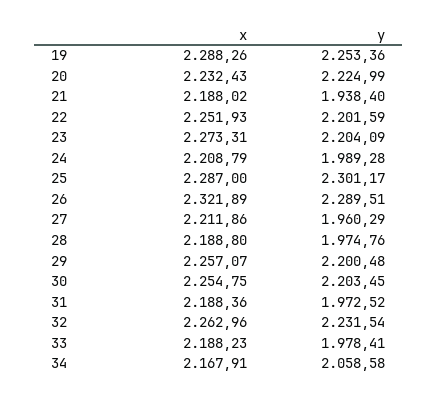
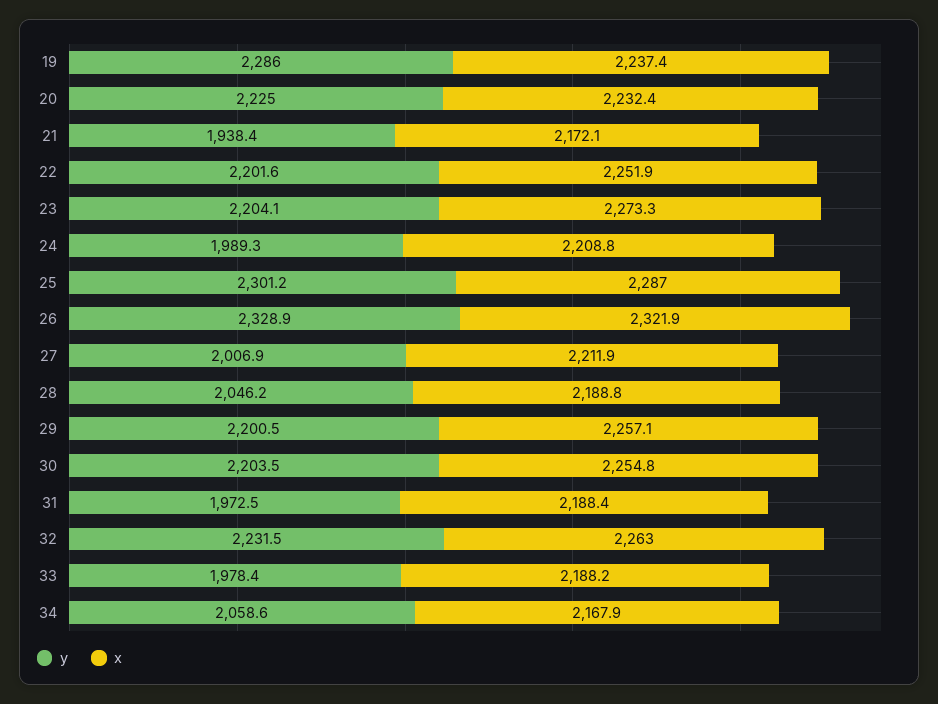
x, 19: 2288.26 -> 2237.4
y, 19: 2253.36 -> 2286
x, 21: 2188.02 -> 2172.1
y, 26: 2289.51 -> 2328.9
y, 27: 1960.29 -> 2006.9
y, 28: 1974.76 -> 2046.2

